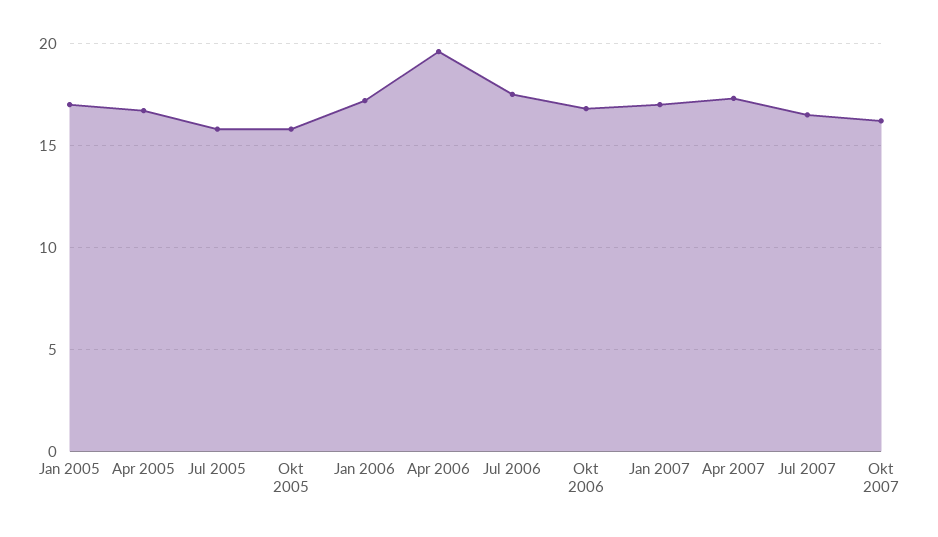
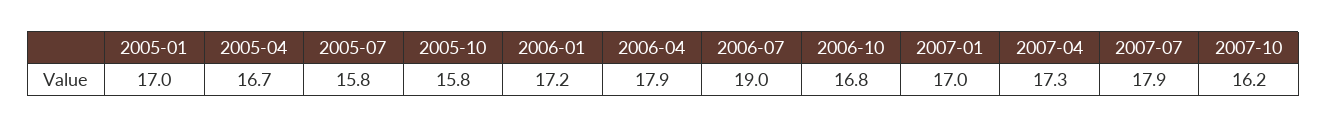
Apr 2006: 19.5 -> 17.9
Jul 2006: 17.5 -> 19
Jul 2007: 16.5 -> 17.9

